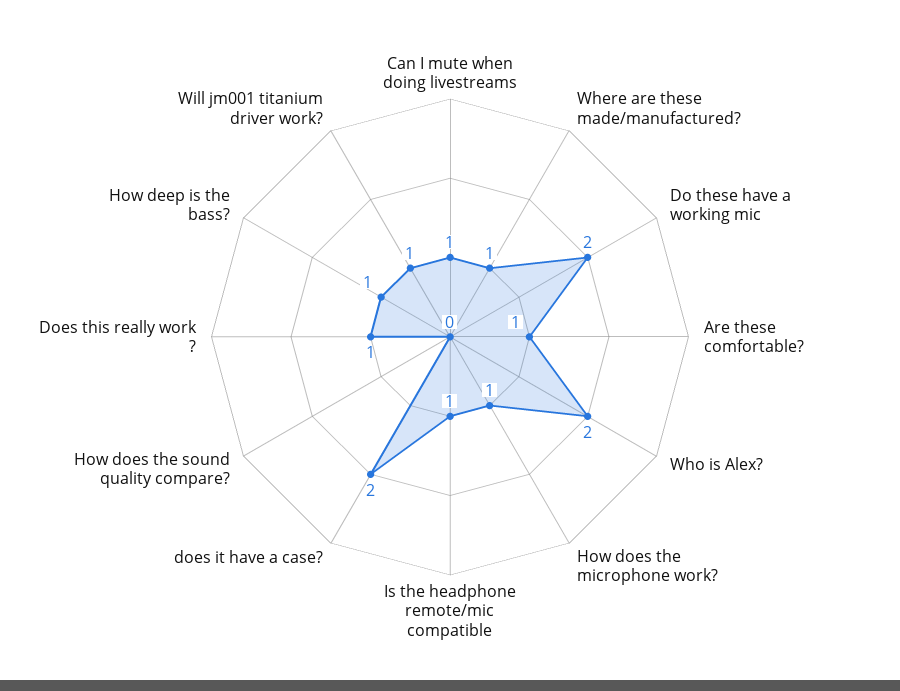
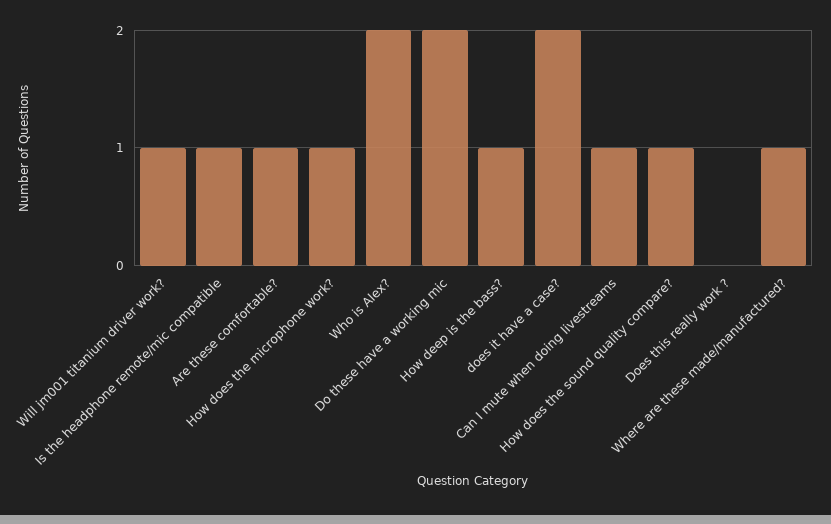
How does the sound quality compare?: 0 -> 1
Does this really work ?: 1 -> 0

